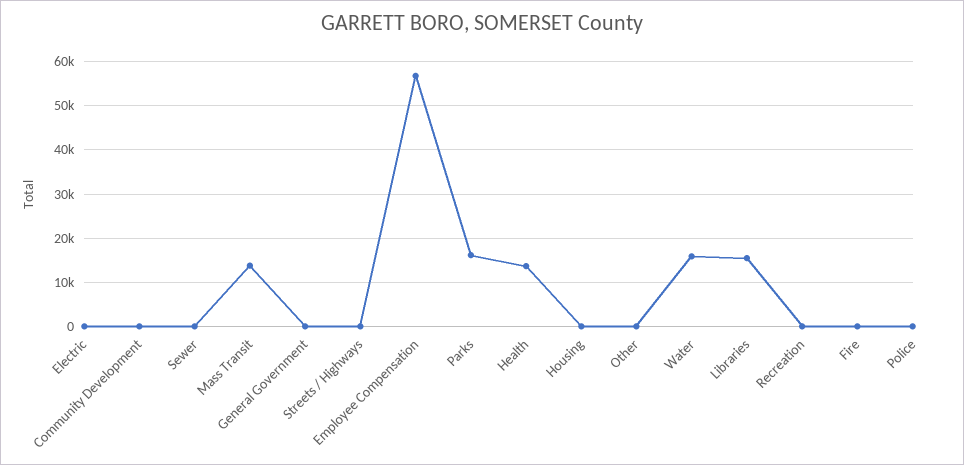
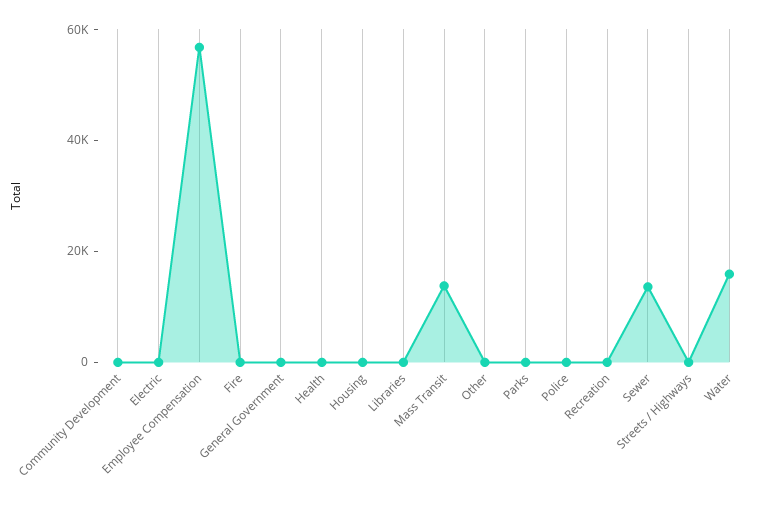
Sewer: 0 -> 15000
Parks: 16000 -> 0
Health: 14000 -> 0
Libraries: 16000 -> 0

